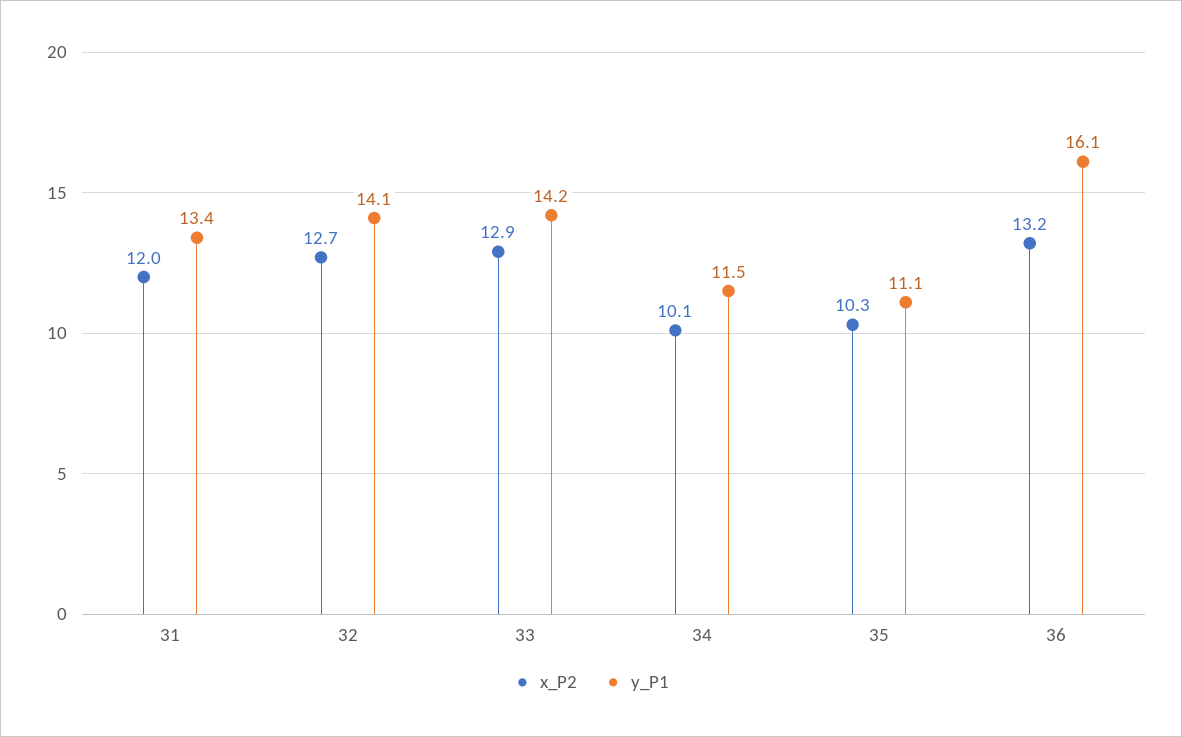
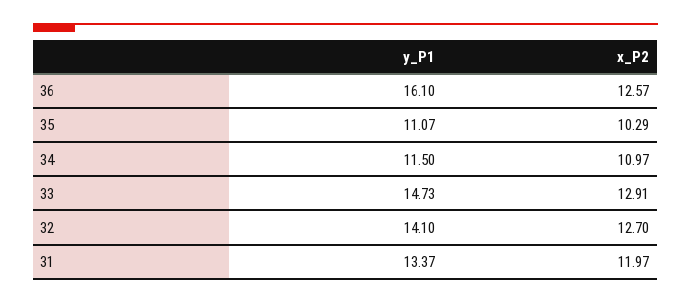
y_P1, 33: 14.2 -> 14.73
x_P2, 34: 10.1 -> 10.97
x_P2, 36: 13.2 -> 12.57

